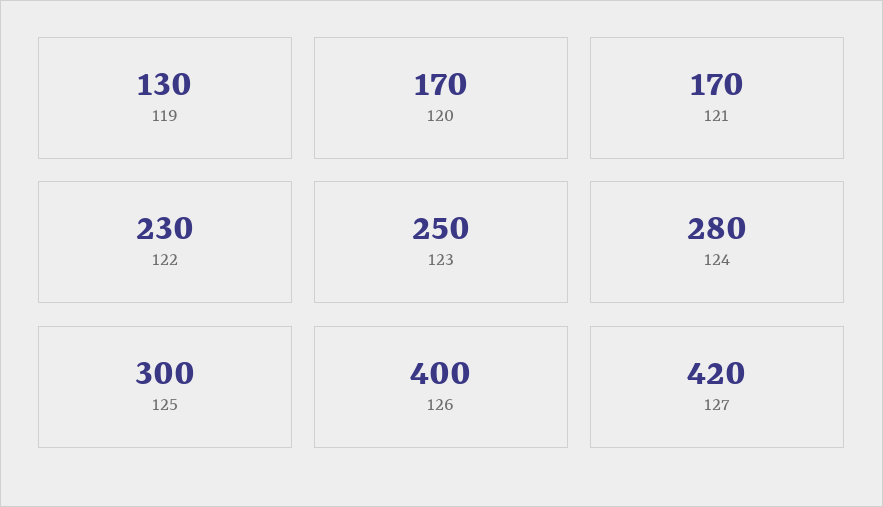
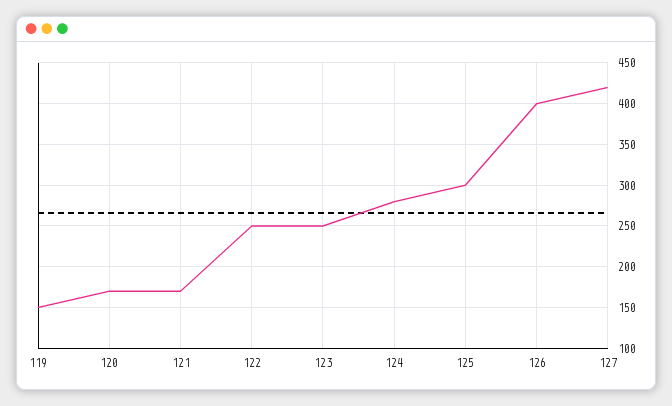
119: 130 -> 150
122: 230 -> 250

